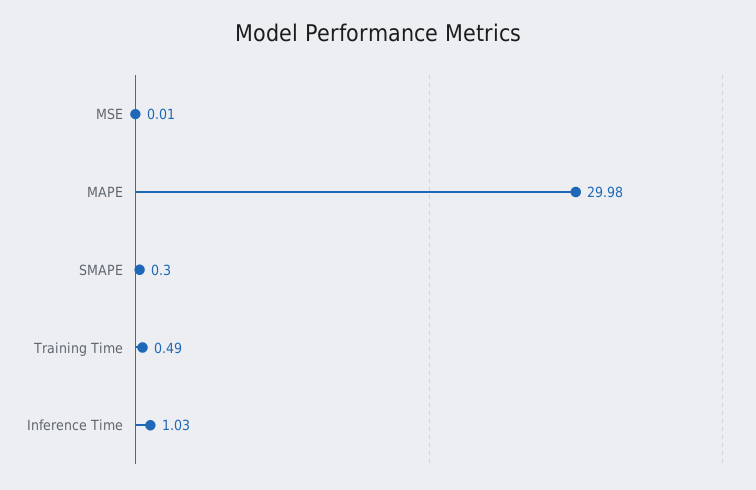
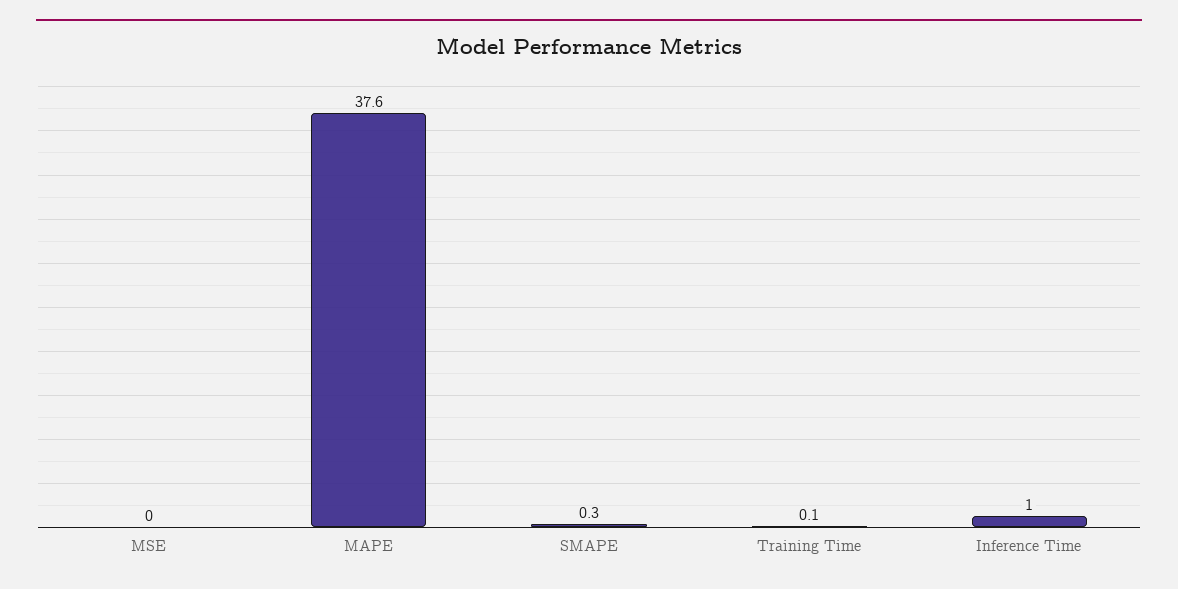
MAPE: 29.98 -> 37.6
Training Time: 0.49 -> 0.1

